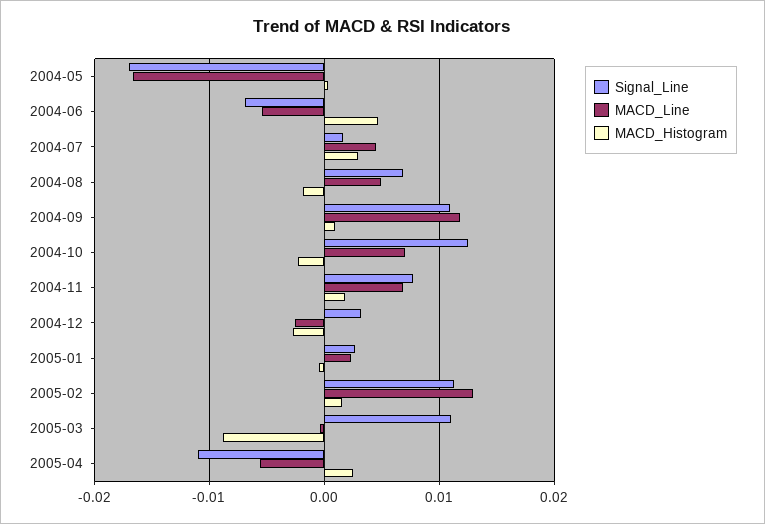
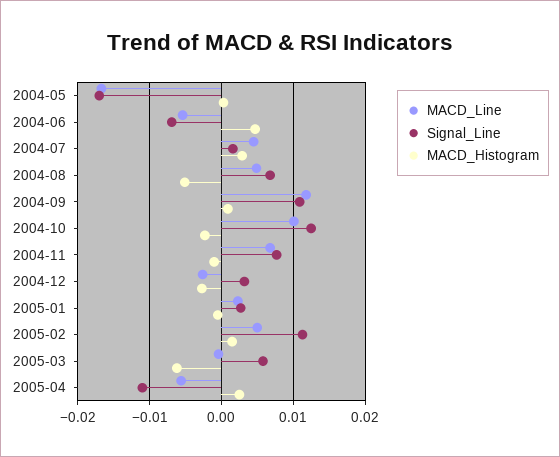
MACD_Histogram, 2004-08: -0.002 -> -0.005
MACD_Line, 2004-10: 0.007 -> 0.01
MACD_Histogram, 2004-11: 0.002 -> -0.001
MACD_Line, 2005-02: 0.013 -> 0.005
Signal_Line, 2005-03: 0.011 -> 0.006
MACD_Histogram, 2005-03: -0.009 -> -0.006

